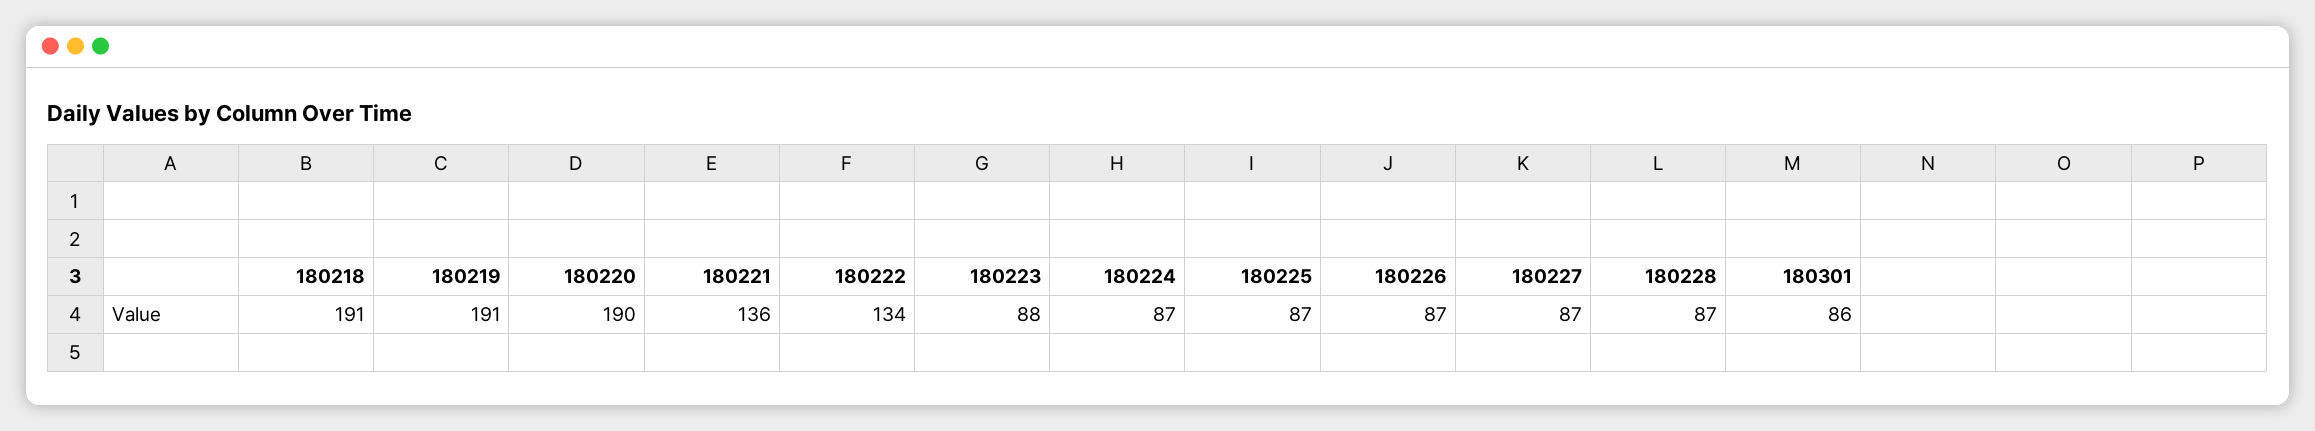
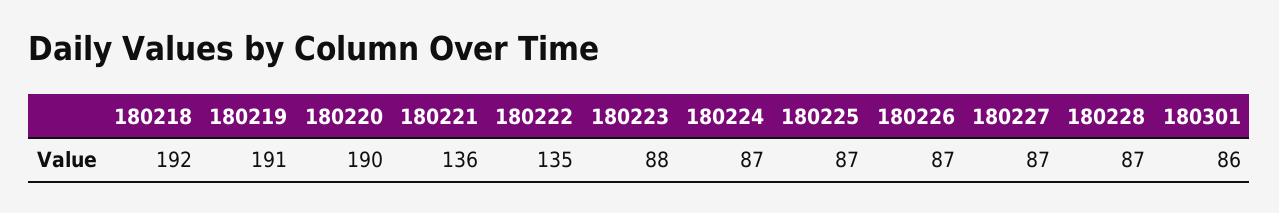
180218: 191 -> 192
180222: 134 -> 135

